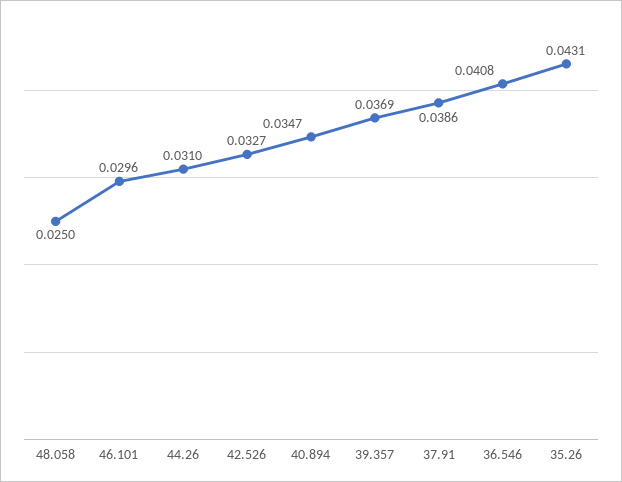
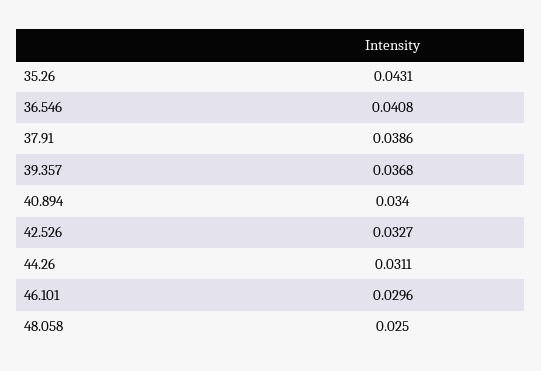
44.26: 0.031 -> 0.0311
40.894: 0.0347 -> 0.034
39.357: 0.0369 -> 0.0368

